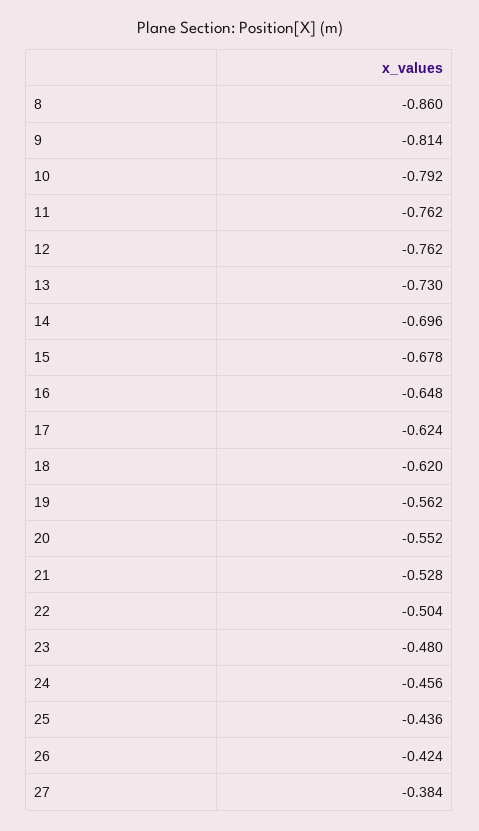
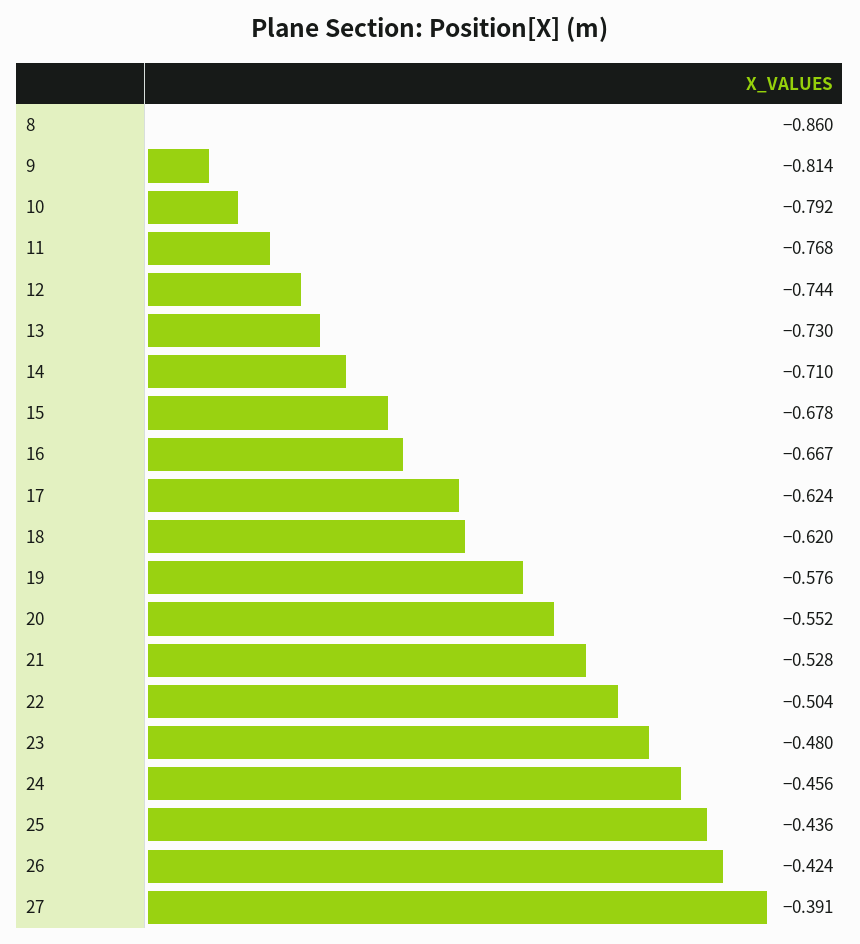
11: -0.762 -> -0.768
12: -0.762 -> -0.744
14: -0.696 -> -0.71
16: -0.648 -> -0.667
19: -0.562 -> -0.576
27: -0.384 -> -0.391

